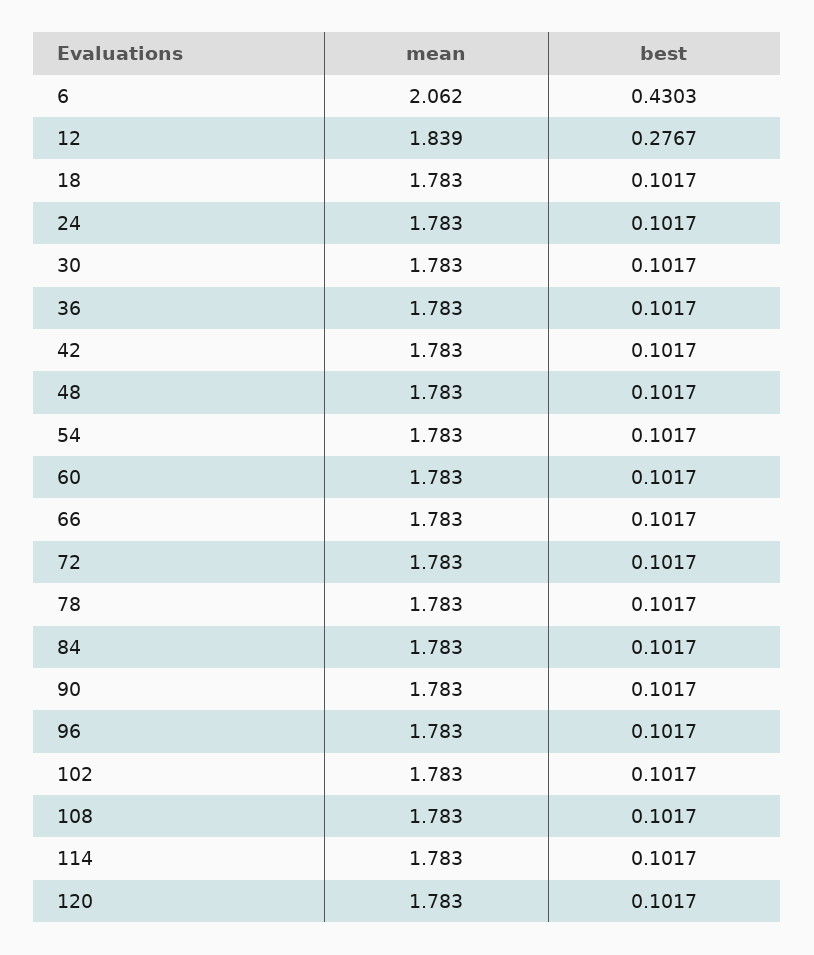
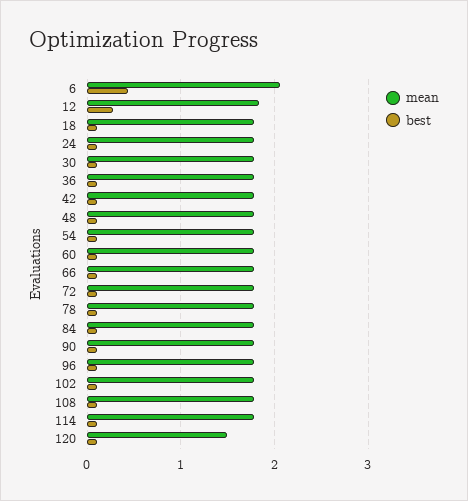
mean, 120: 1.783 -> 1.5

